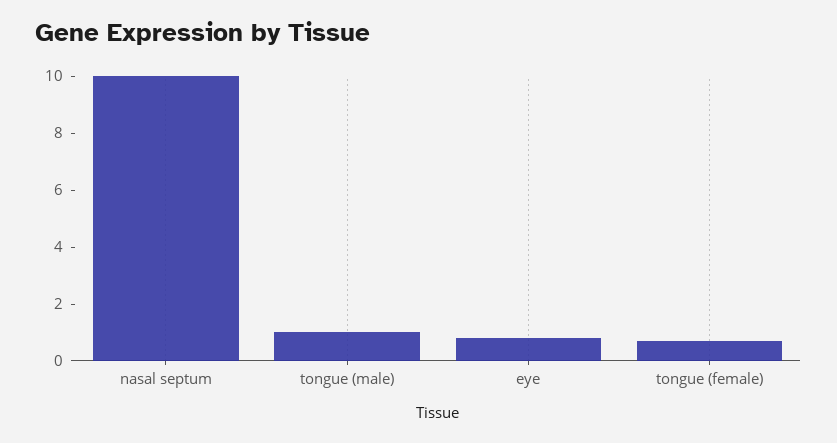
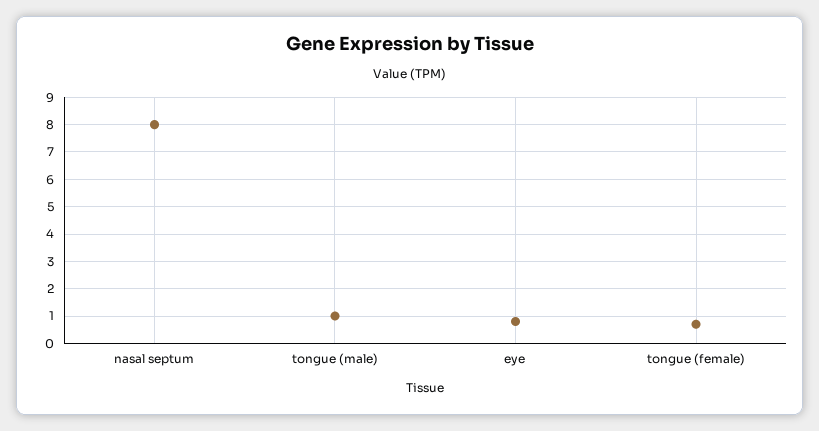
nasal septum: 10 -> 8

